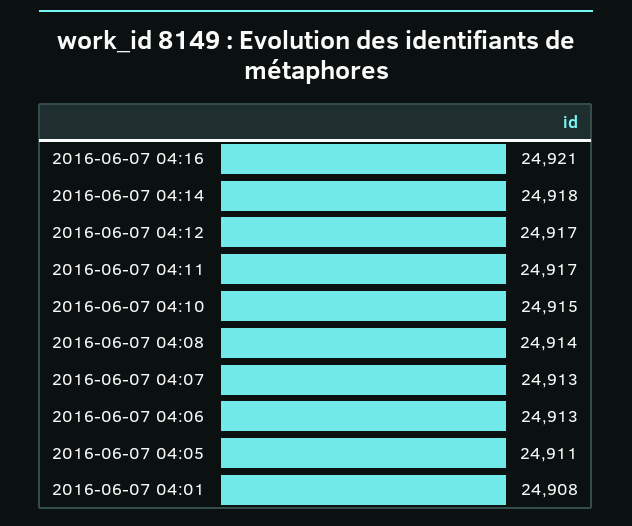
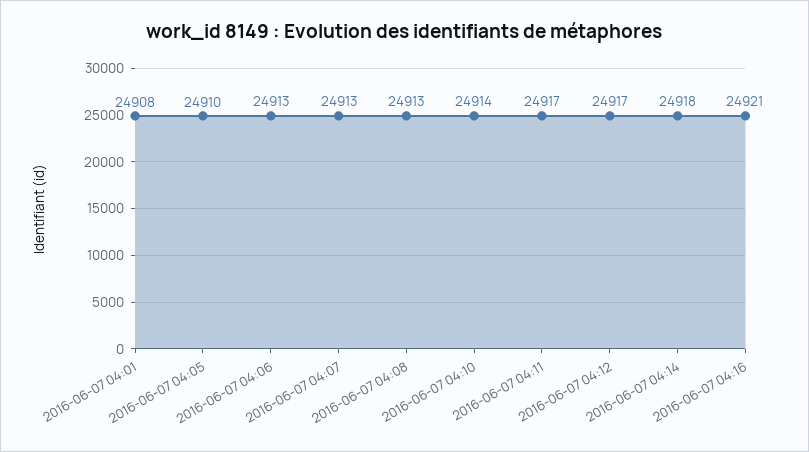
2016-06-07 04:10: 24915 -> 24914
2016-06-07 04:08: 24914 -> 24913
2016-06-07 04:05: 24911 -> 24910

